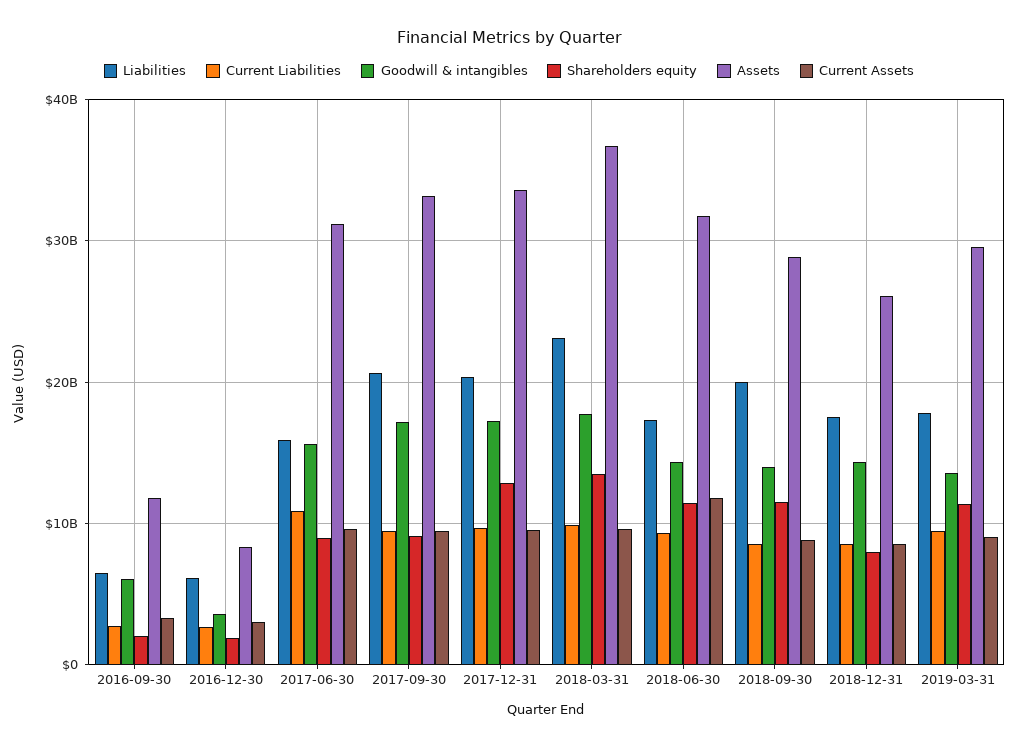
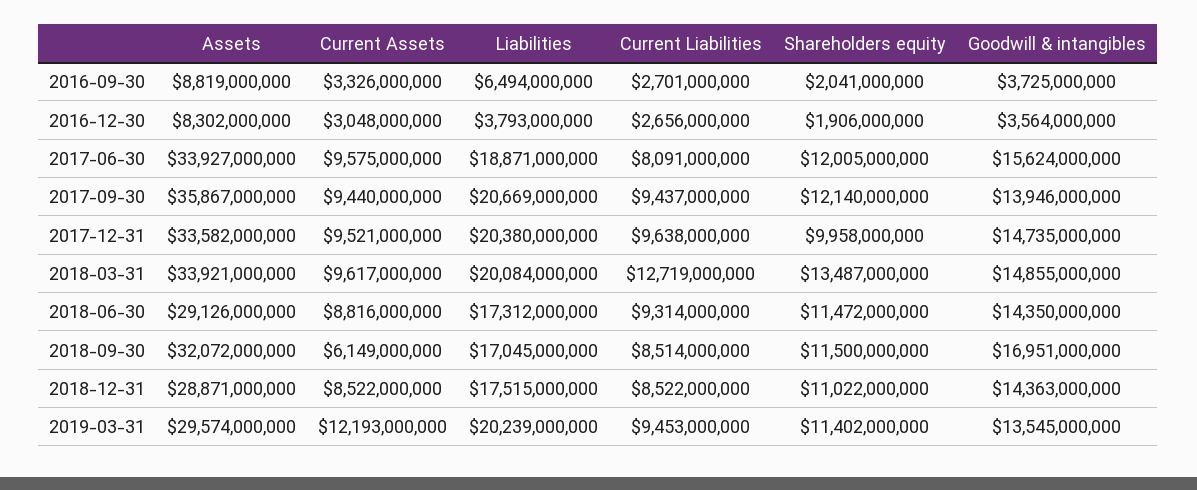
Goodwill & intangibles, 2016-09-30: 6000000000 -> 3725000000
Assets, 2016-09-30: 12000000000 -> 8819000000
Liabilities, 2016-12-30: 6000000000 -> 3793000000
Liabilities, 2017-06-30: 16000000000 -> 18871000000
Current Liabilities, 2017-06-30: 11000000000 -> 8091000000
Shareholders equity, 2017-06-30: 9000000000 -> 12005000000
Assets, 2017-06-30: 31000000000 -> 33927000000
Goodwill & intangibles, 2017-09-30: 17000000000 -> 13946000000
Shareholders equity, 2017-09-30: 9000000000 -> 12140000000
Assets, 2017-09-30: 33000000000 -> 35867000000
Goodwill & intangibles, 2017-12-31: 17000000000 -> 14735000000
Shareholders equity, 2017-12-31: 13000000000 -> 9958000000
Liabilities, 2018-03-31: 23000000000 -> 20084000000
Current Liabilities, 2018-03-31: 10000000000 -> 12719000000
Goodwill & intangibles, 2018-03-31: 18000000000 -> 14855000000
Assets, 2018-03-31: 37000000000 -> 33921000000
Assets, 2018-06-30: 32000000000 -> 29126000000
Current Assets, 2018-06-30: 12000000000 -> 8816000000
Liabilities, 2018-09-30: 20000000000 -> 17045000000
Goodwill & intangibles, 2018-09-30: 14000000000 -> 16951000000
Assets, 2018-09-30: 29000000000 -> 32072000000
Current Assets, 2018-09-30: 9000000000 -> 6149000000
Shareholders equity, 2018-12-31: 8000000000 -> 11022000000
Assets, 2018-12-31: 26000000000 -> 28871000000
Liabilities, 2019-03-31: 18000000000 -> 20239000000
Current Assets, 2019-03-31: 9000000000 -> 12193000000

